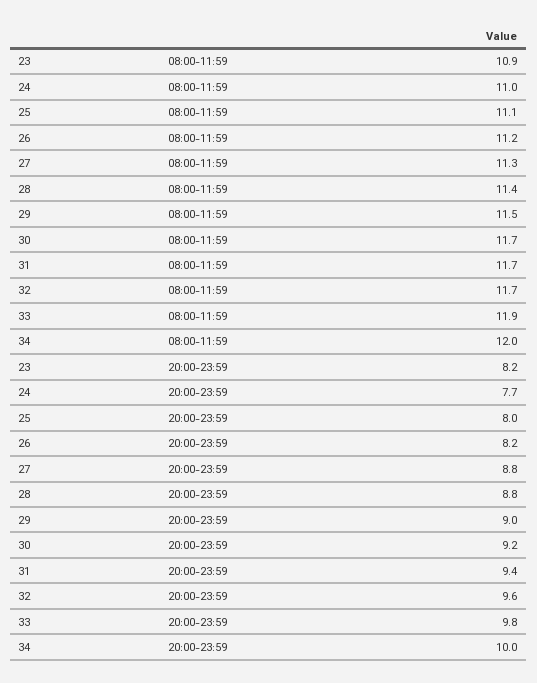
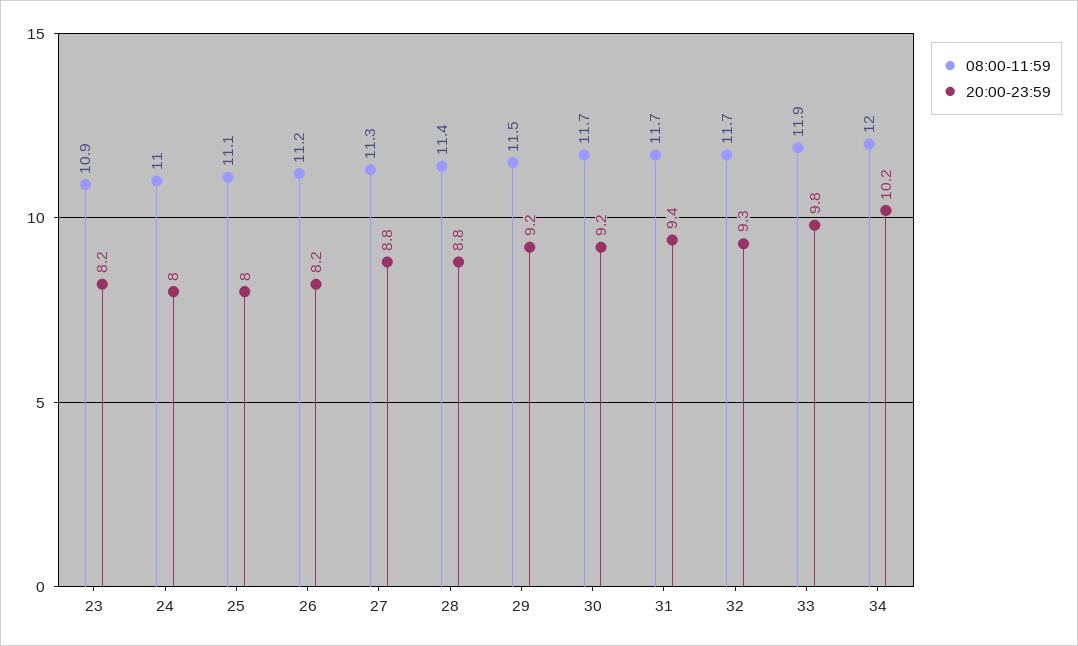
20:00-23:59, 24: 7.7 -> 8
20:00-23:59, 29: 9 -> 9.2
20:00-23:59, 32: 9.6 -> 9.3
20:00-23:59, 34: 10 -> 10.2

